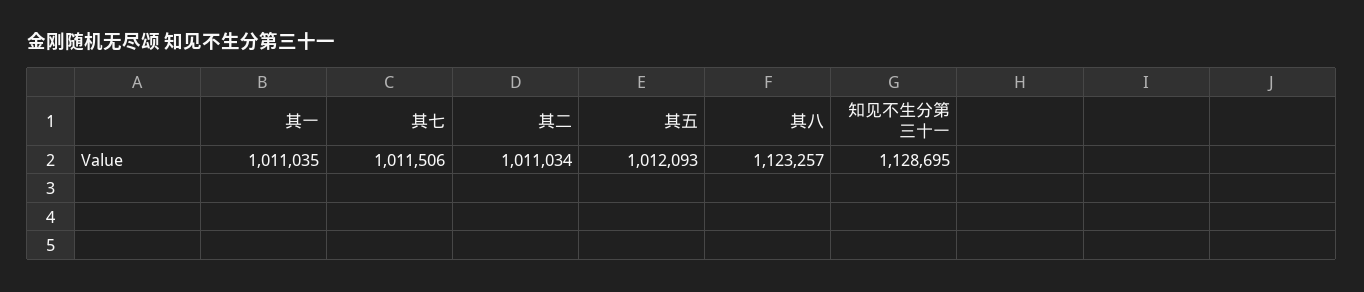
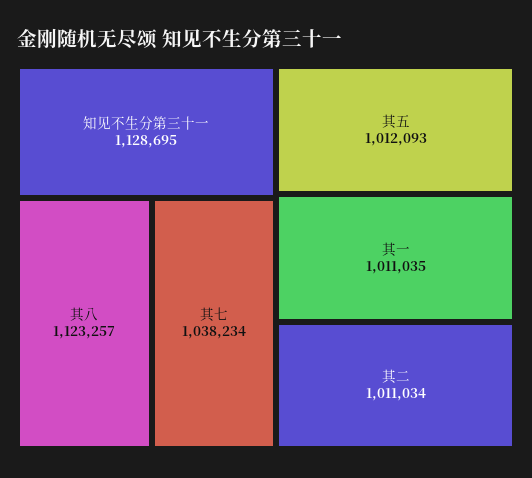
其七: 1011506 -> 1038234

